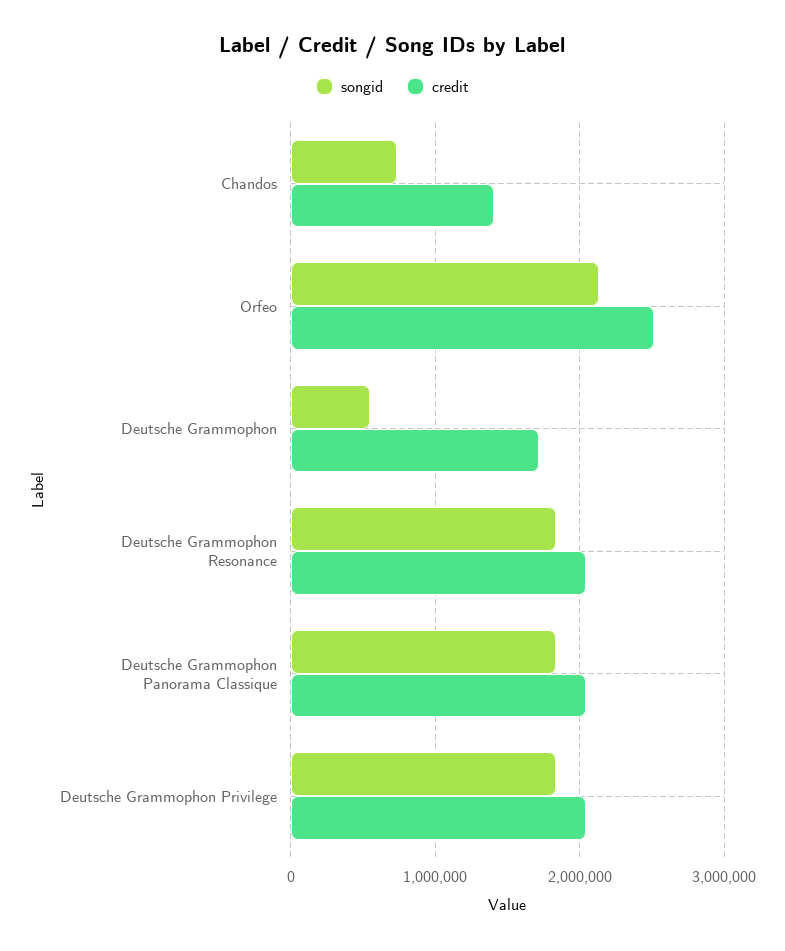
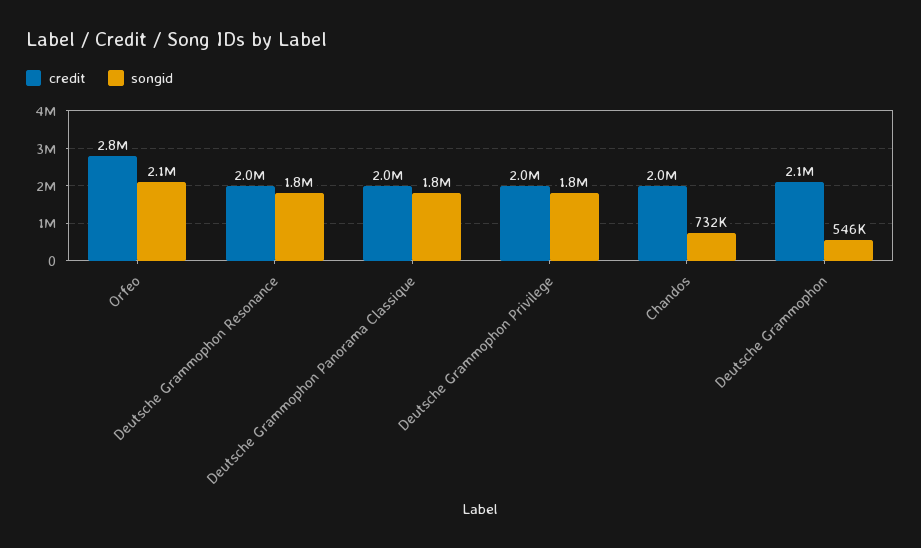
credit, Chandos: 1400000 -> 2000000
credit, Orfeo: 2500000 -> 2800000
credit, Deutsche Grammophon: 1700000 -> 2100000

